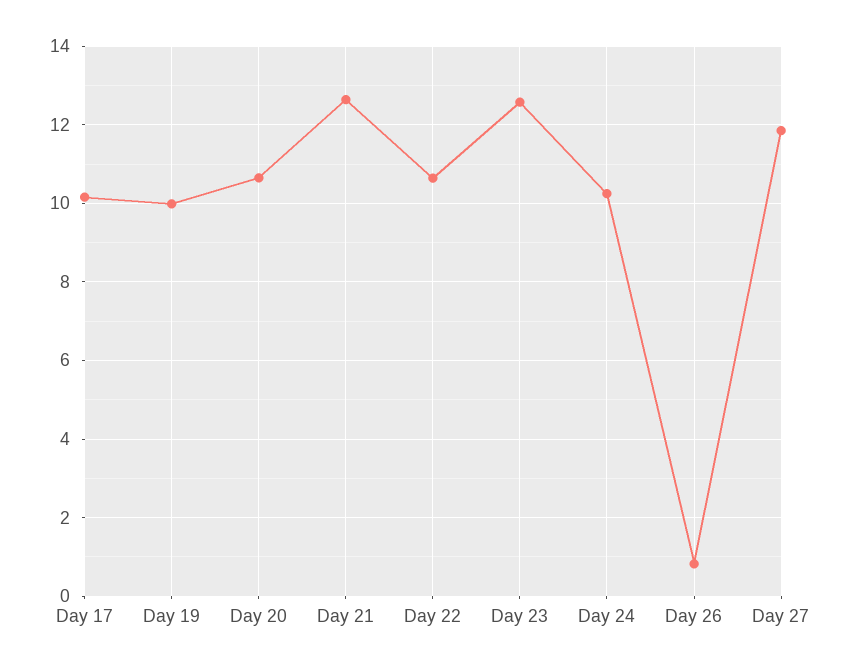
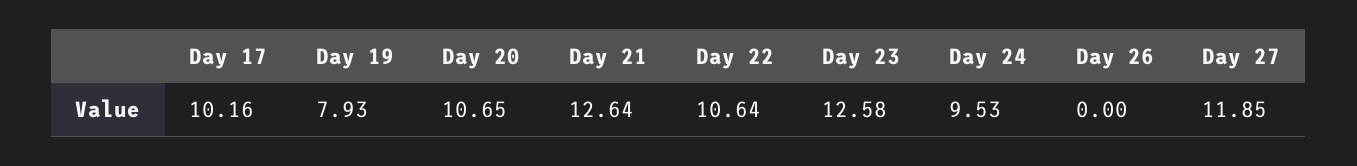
Day 19: 10 -> 7.93
Day 24: 10.2 -> 9.53
Day 26: 0.8 -> 0

